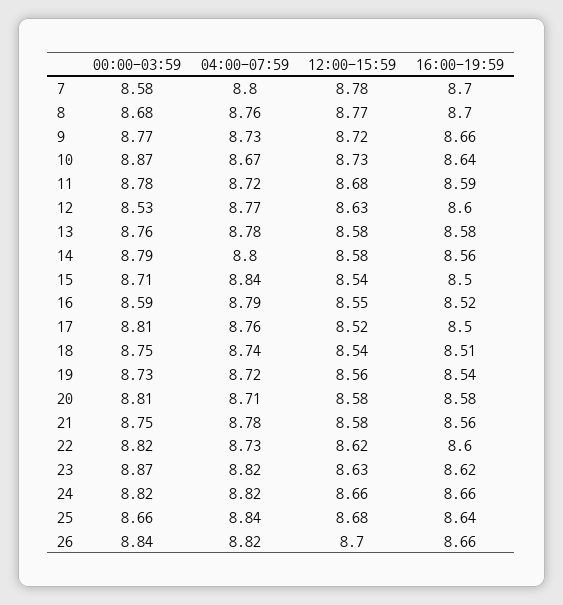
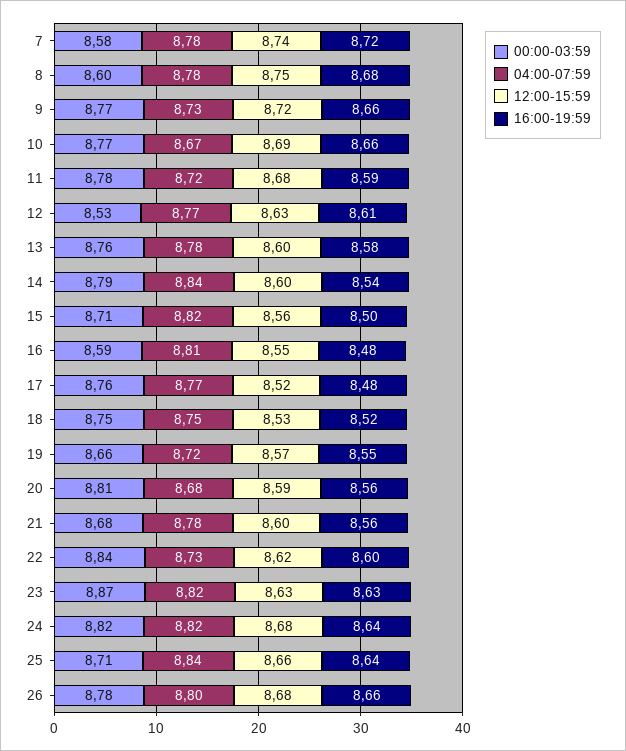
04:00-07:59, 7: 8.8 -> 8.78
12:00-15:59, 7: 8.78 -> 8.74
16:00-19:59, 7: 8.7 -> 8.72
00:00-03:59, 8: 8.68 -> 8.6
04:00-07:59, 8: 8.76 -> 8.78
12:00-15:59, 8: 8.77 -> 8.75
16:00-19:59, 8: 8.7 -> 8.68
00:00-03:59, 10: 8.87 -> 8.77
12:00-15:59, 10: 8.73 -> 8.69
16:00-19:59, 10: 8.64 -> 8.66
16:00-19:59, 12: 8.6 -> 8.61
12:00-15:59, 13: 8.58 -> 8.6
04:00-07:59, 14: 8.8 -> 8.84
12:00-15:59, 14: 8.58 -> 8.6
16:00-19:59, 14: 8.56 -> 8.54
04:00-07:59, 15: 8.84 -> 8.82
12:00-15:59, 15: 8.54 -> 8.56
04:00-07:59, 16: 8.79 -> 8.81
16:00-19:59, 16: 8.52 -> 8.48
00:00-03:59, 17: 8.81 -> 8.76
04:00-07:59, 17: 8.76 -> 8.77
16:00-19:59, 17: 8.5 -> 8.48
04:00-07:59, 18: 8.74 -> 8.75
12:00-15:59, 18: 8.54 -> 8.53
16:00-19:59, 18: 8.51 -> 8.52
00:00-03:59, 19: 8.73 -> 8.66
12:00-15:59, 19: 8.56 -> 8.57
16:00-19:59, 19: 8.54 -> 8.55
04:00-07:59, 20: 8.71 -> 8.68
12:00-15:59, 20: 8.58 -> 8.59
16:00-19:59, 20: 8.58 -> 8.56
00:00-03:59, 21: 8.75 -> 8.68
12:00-15:59, 21: 8.58 -> 8.6
00:00-03:59, 22: 8.82 -> 8.84
16:00-19:59, 23: 8.62 -> 8.63
12:00-15:59, 24: 8.66 -> 8.68
16:00-19:59, 24: 8.66 -> 8.64
00:00-03:59, 25: 8.66 -> 8.71
12:00-15:59, 25: 8.68 -> 8.66
00:00-03:59, 26: 8.84 -> 8.78
04:00-07:59, 26: 8.82 -> 8.8
12:00-15:59, 26: 8.7 -> 8.68

